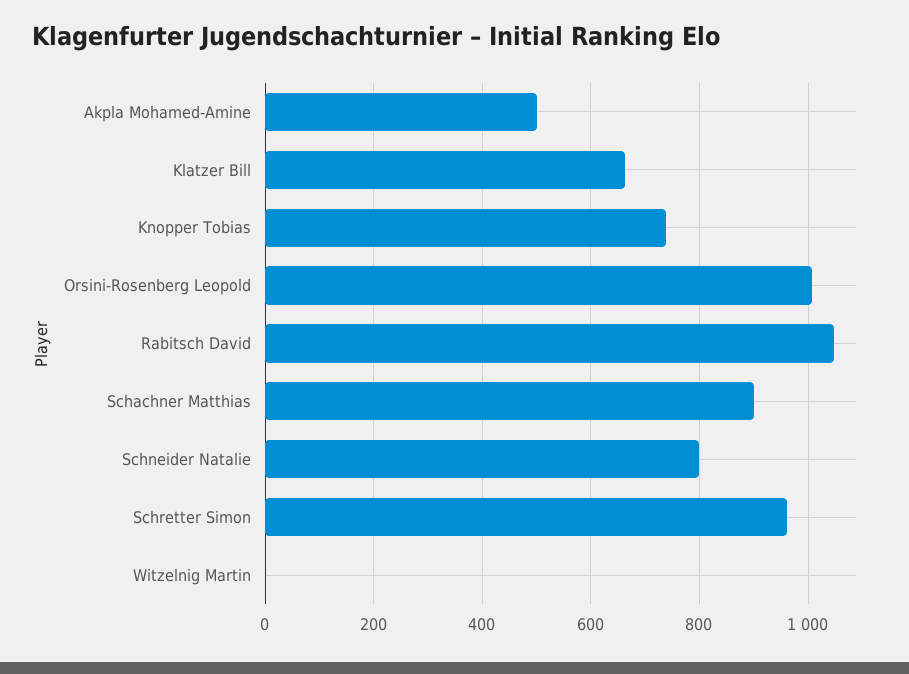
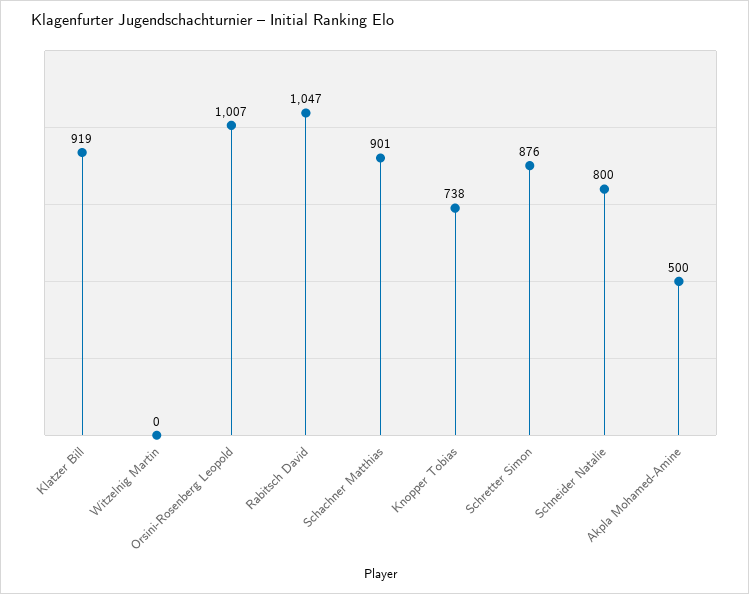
Klatzer Bill: 660 -> 919
Schretter Simon: 960 -> 876

